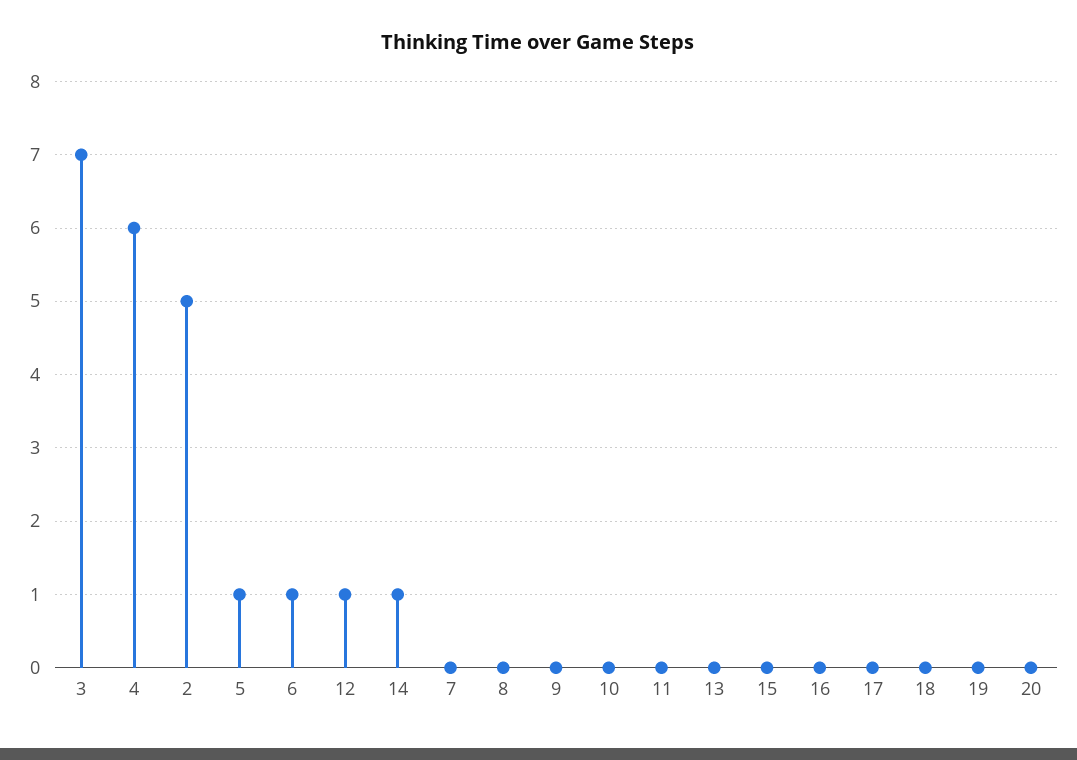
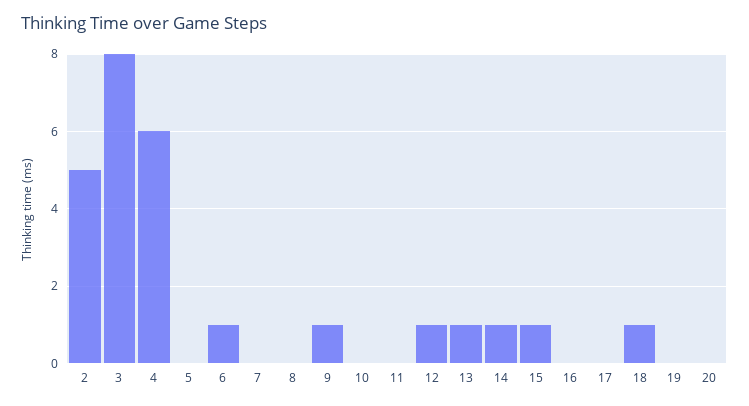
3: 7 -> 8
5: 1 -> 0
9: 0 -> 1
13: 0 -> 1
15: 0 -> 1
18: 0 -> 1

